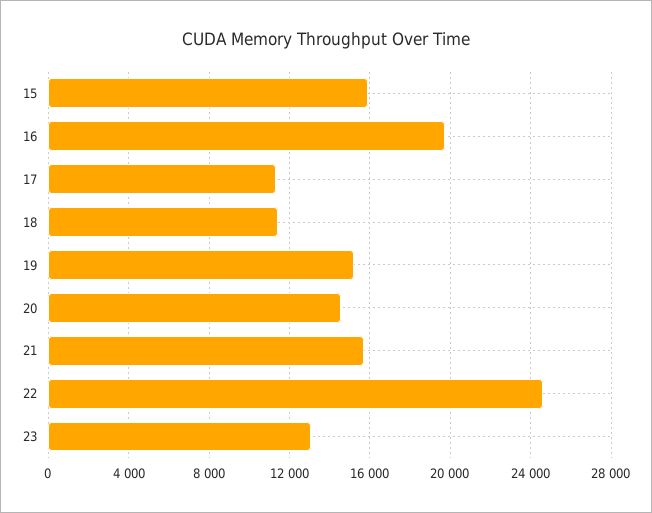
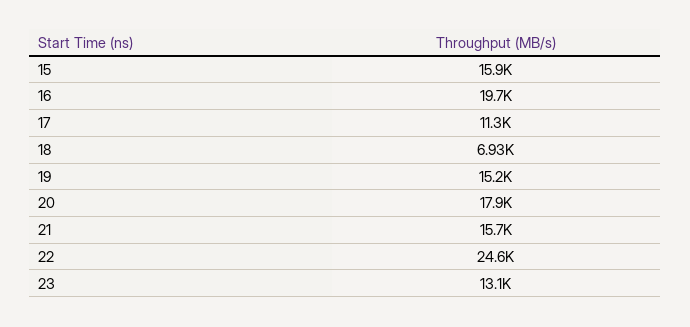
18: 11500 -> 6930
20: 14500 -> 17900

